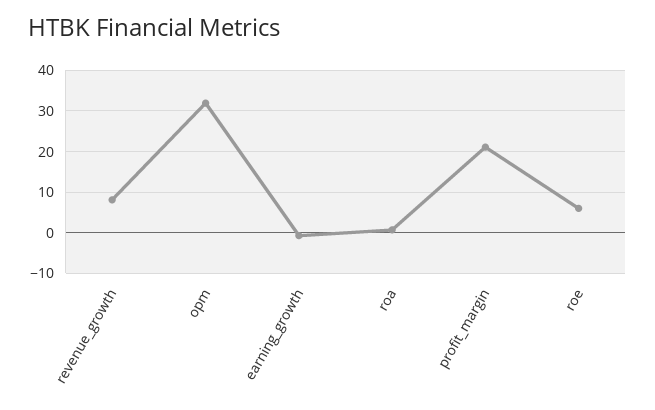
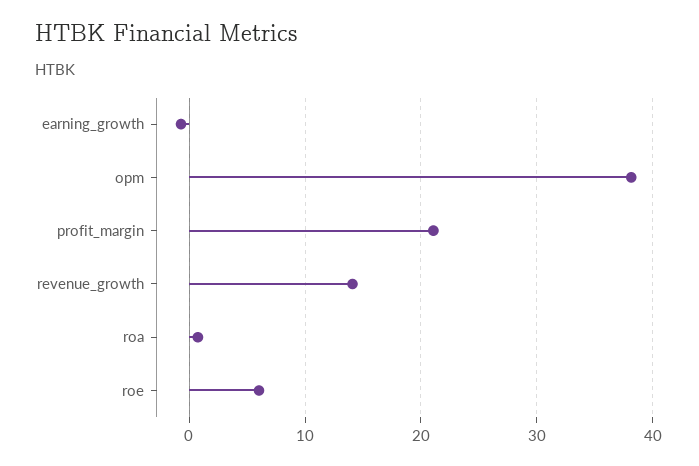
revenue_growth: 8 -> 14
opm: 32 -> 38

